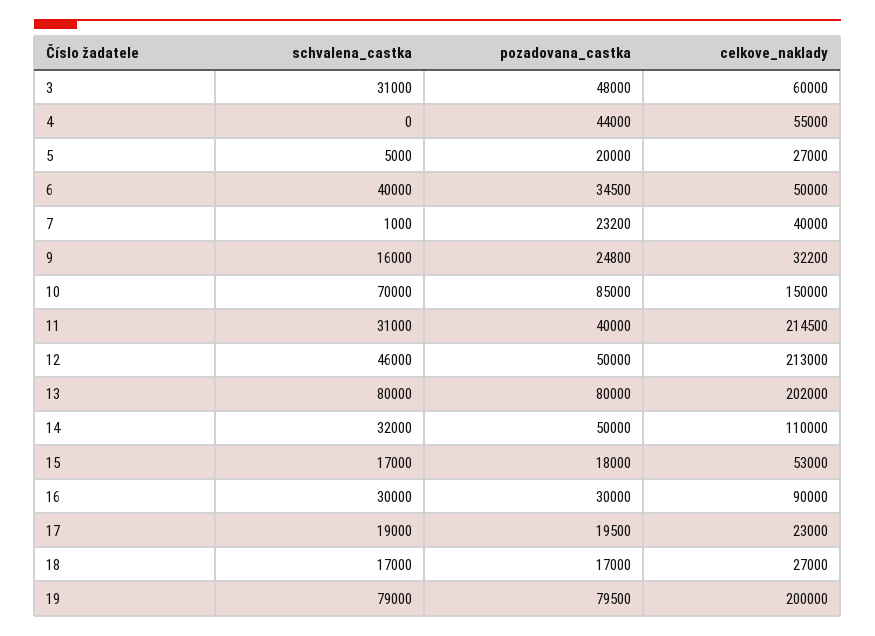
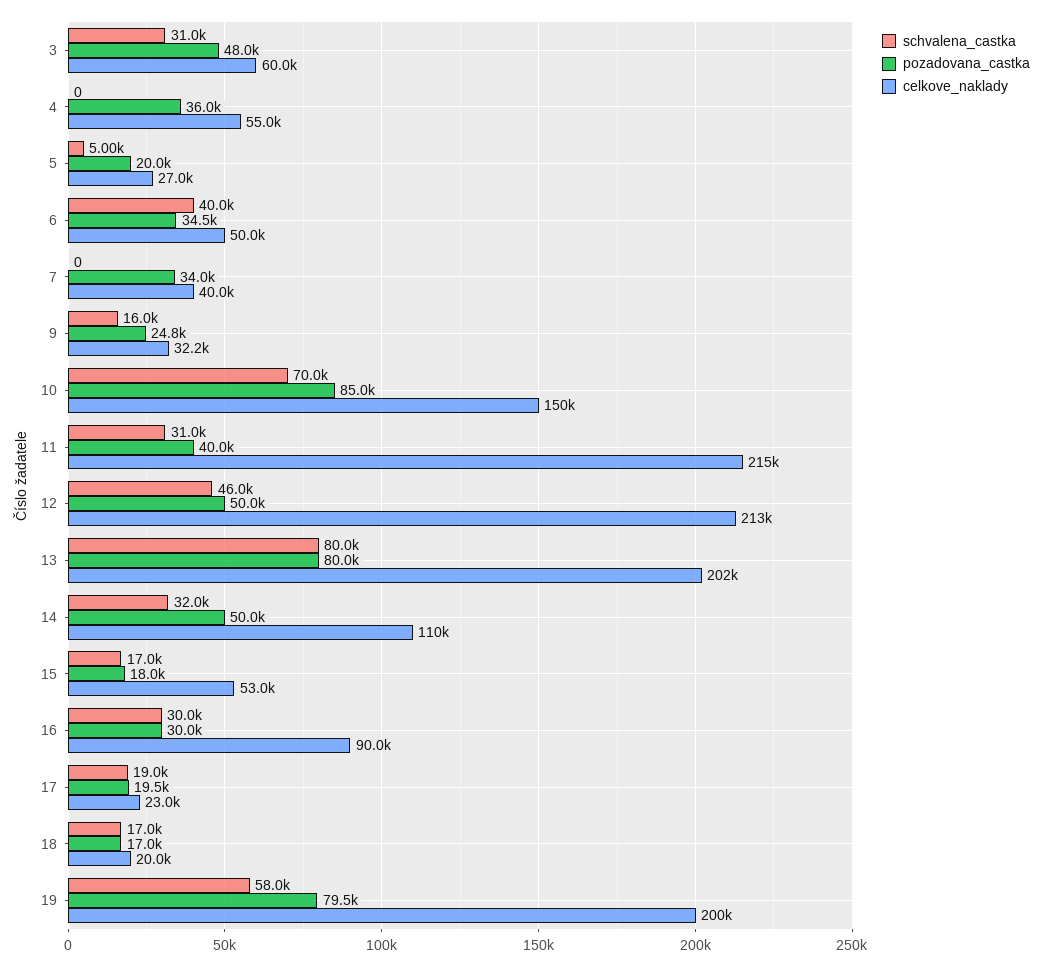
pozadovana_castka, 4: 44000 -> 36000
schvalena_castka, 7: 1000 -> 0
pozadovana_castka, 7: 23200 -> 34000
celkove_naklady, 18: 27000 -> 20000
schvalena_castka, 19: 79000 -> 58000

